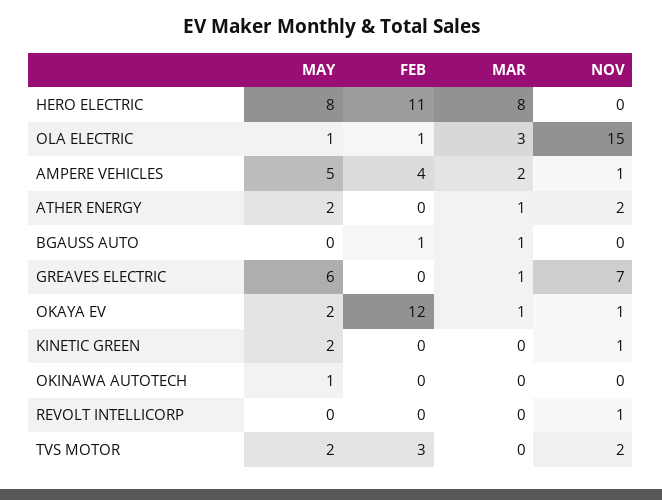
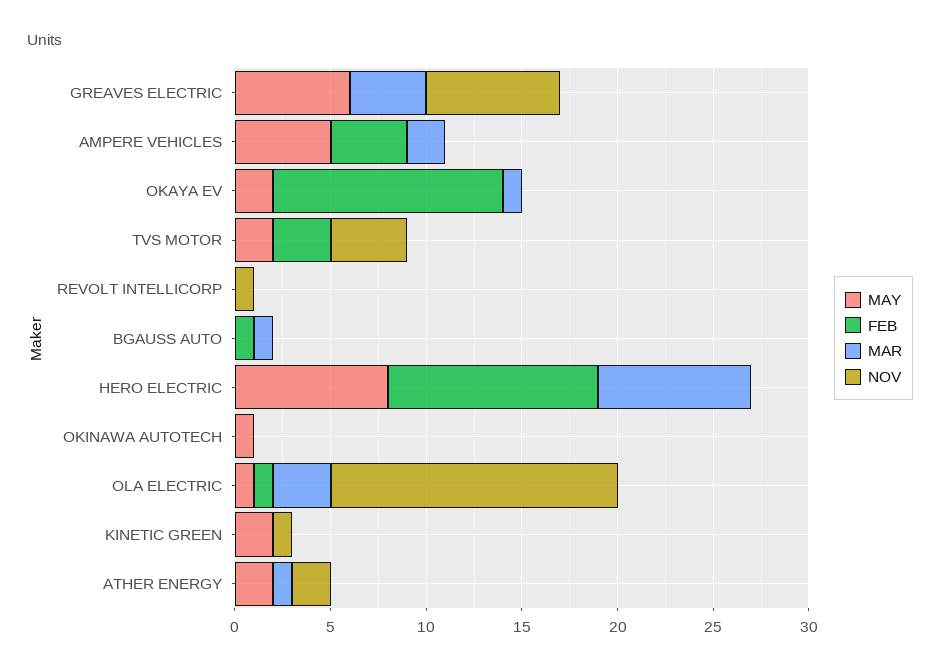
NOV, AMPERE VEHICLES: 1 -> 0
MAR, GREAVES ELECTRIC: 1 -> 4
NOV, OKAYA EV: 1 -> 0
NOV, TVS MOTOR: 2 -> 4

